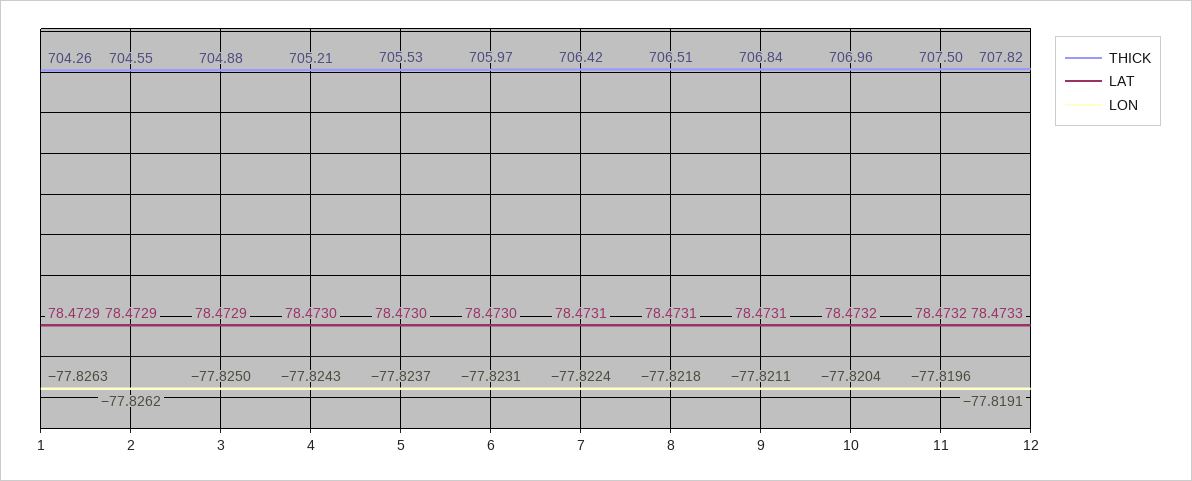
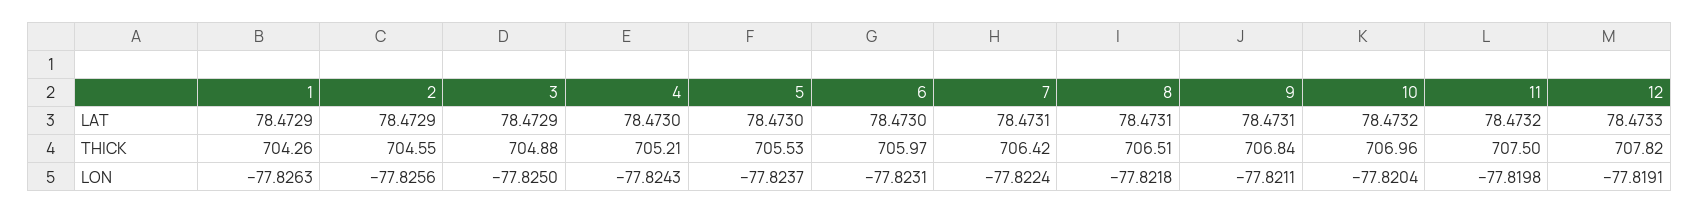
LON, 2: -77.8262 -> -77.8256
LON, 11: -77.8196 -> -77.8198

